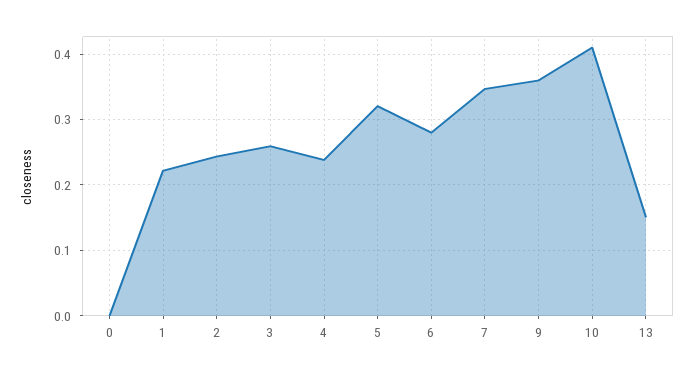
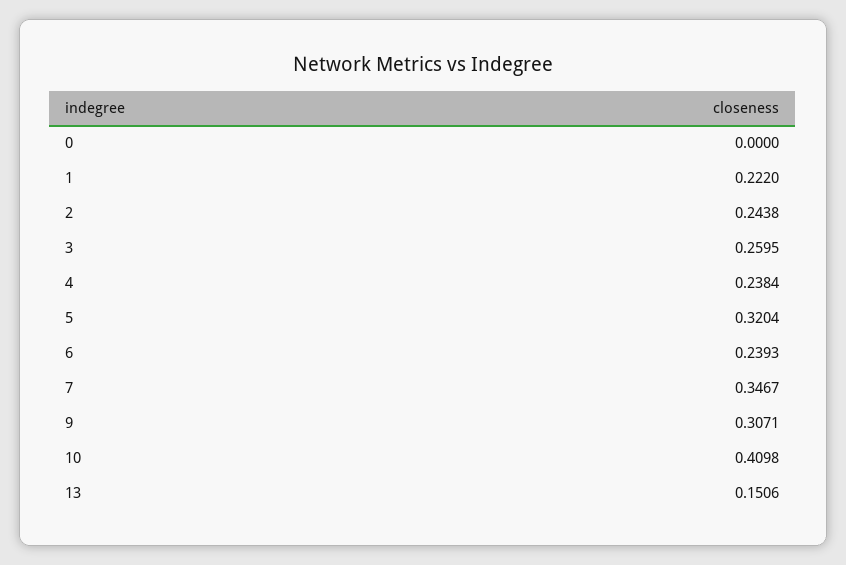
6: 0.28 -> 0.2393
9: 0.36 -> 0.3071

